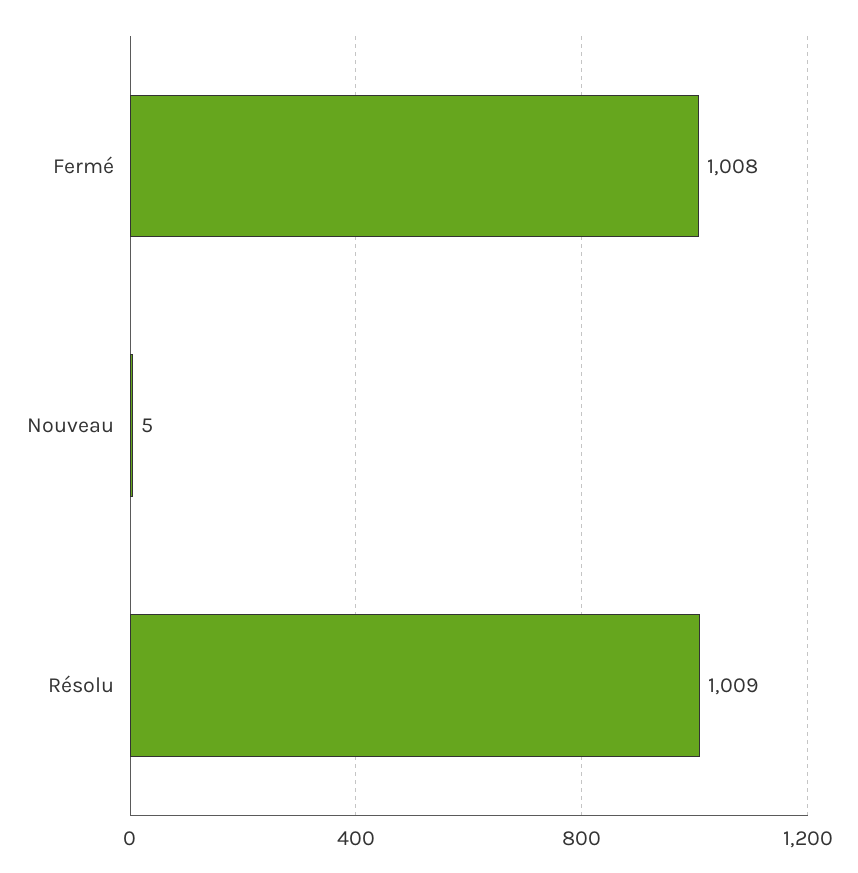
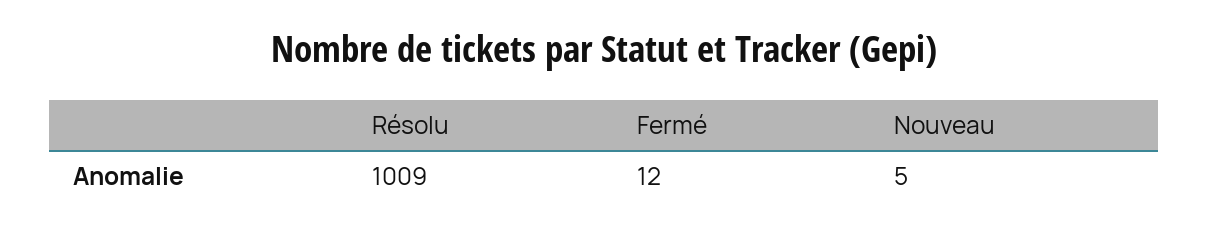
Fermé: 1008 -> 12

